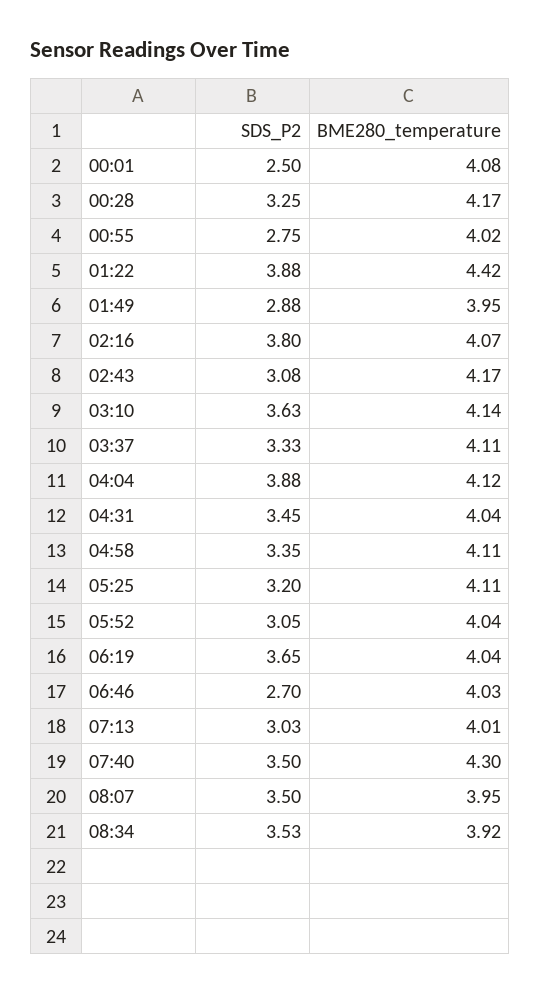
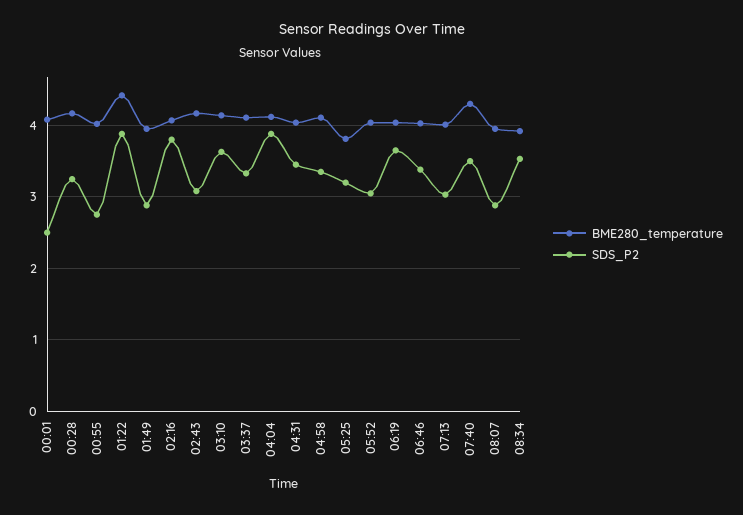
BME280_temperature, 05:25: 4.11 -> 3.8
SDS_P2, 06:46: 2.7 -> 3.4
SDS_P2, 08:07: 3.5 -> 2.9

